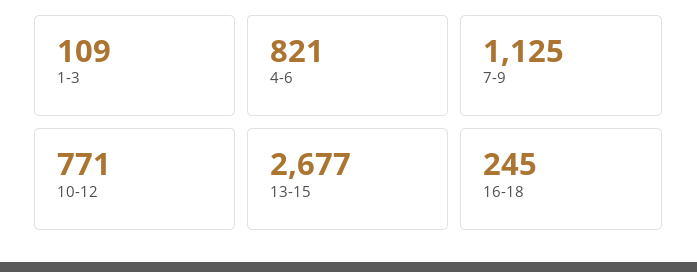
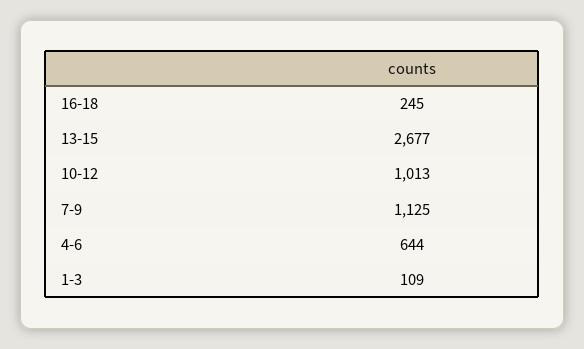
4-6: 821 -> 644
10-12: 771 -> 1013

